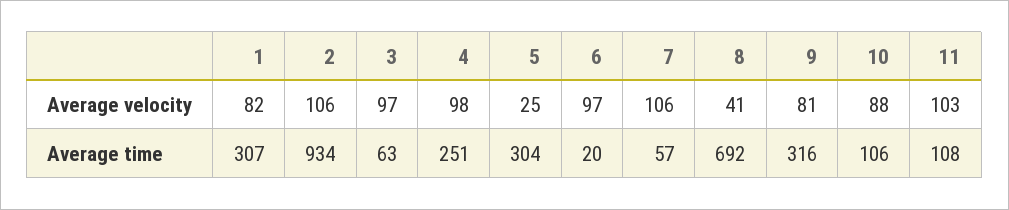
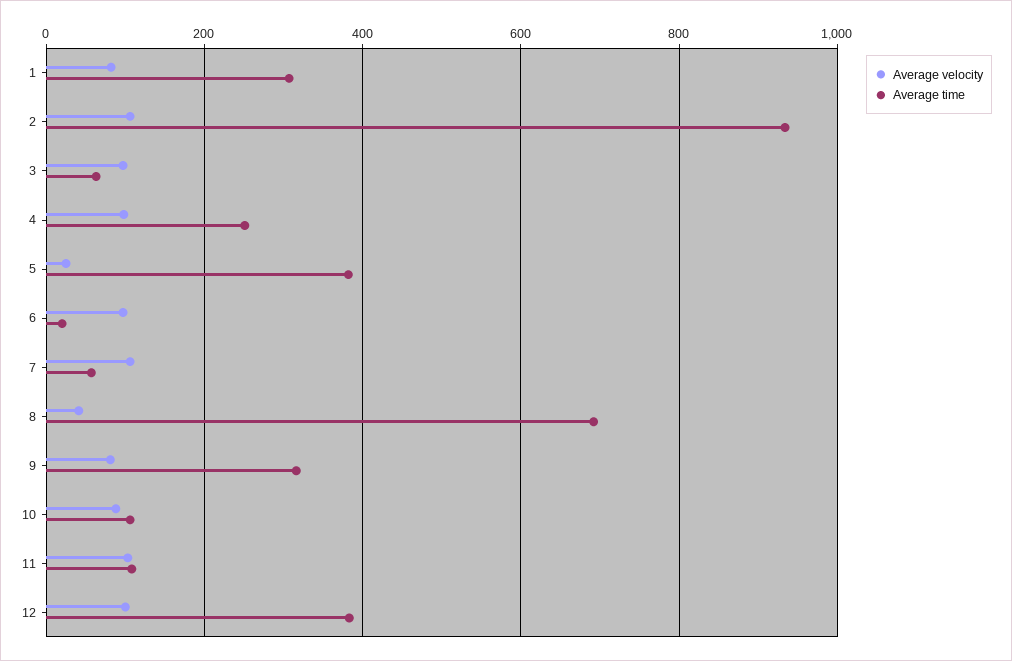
Average time, 5: 304 -> 380
Average velocity, 12: none -> 100
Average time, 12: none -> 380

